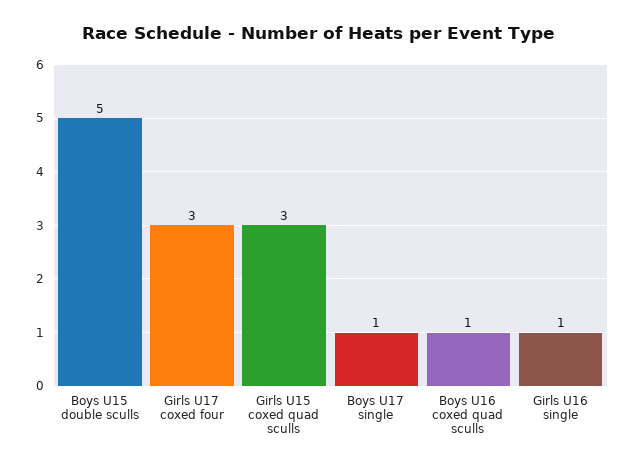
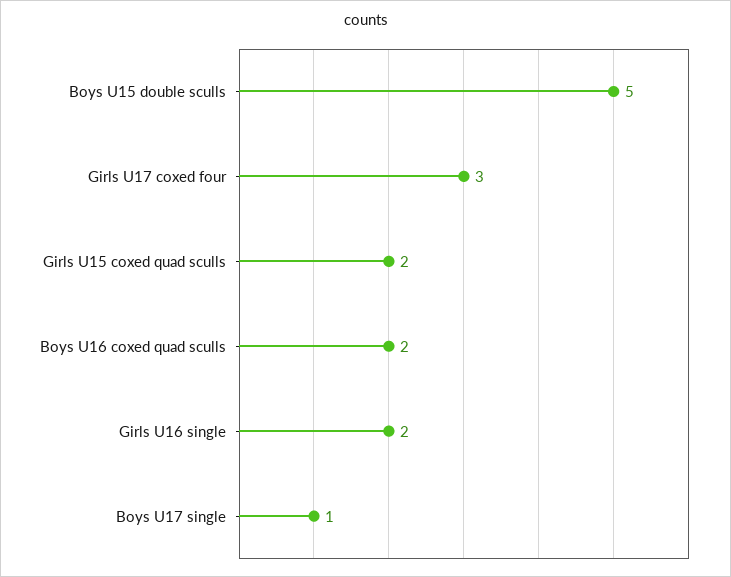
Girls U15 coxed quad sculls: 3 -> 2
Boys U16 coxed quad sculls: 1 -> 2
Girls U16 single: 1 -> 2

